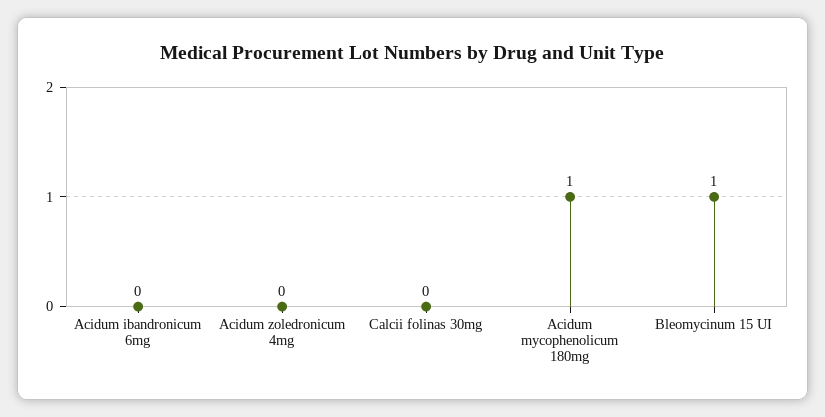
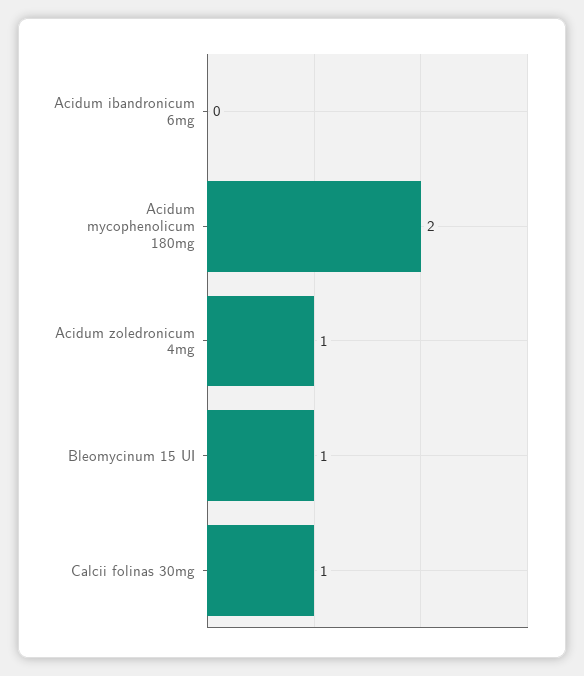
Acidum zoledronicum 4mg: 0 -> 1
Calcii folinas 30mg: 0 -> 1
Acidum mycophenolicum 180mg: 1 -> 2

